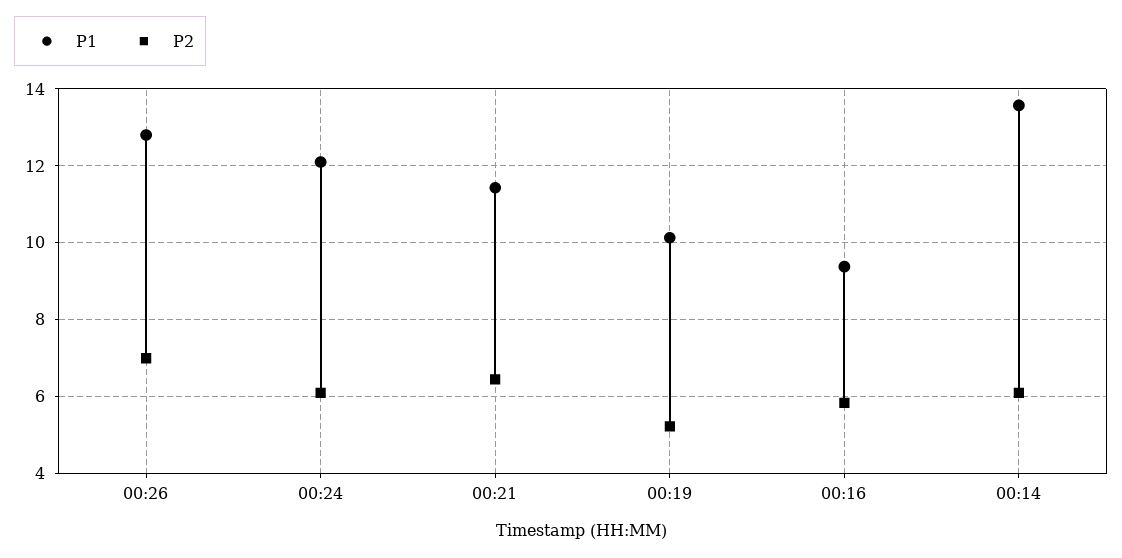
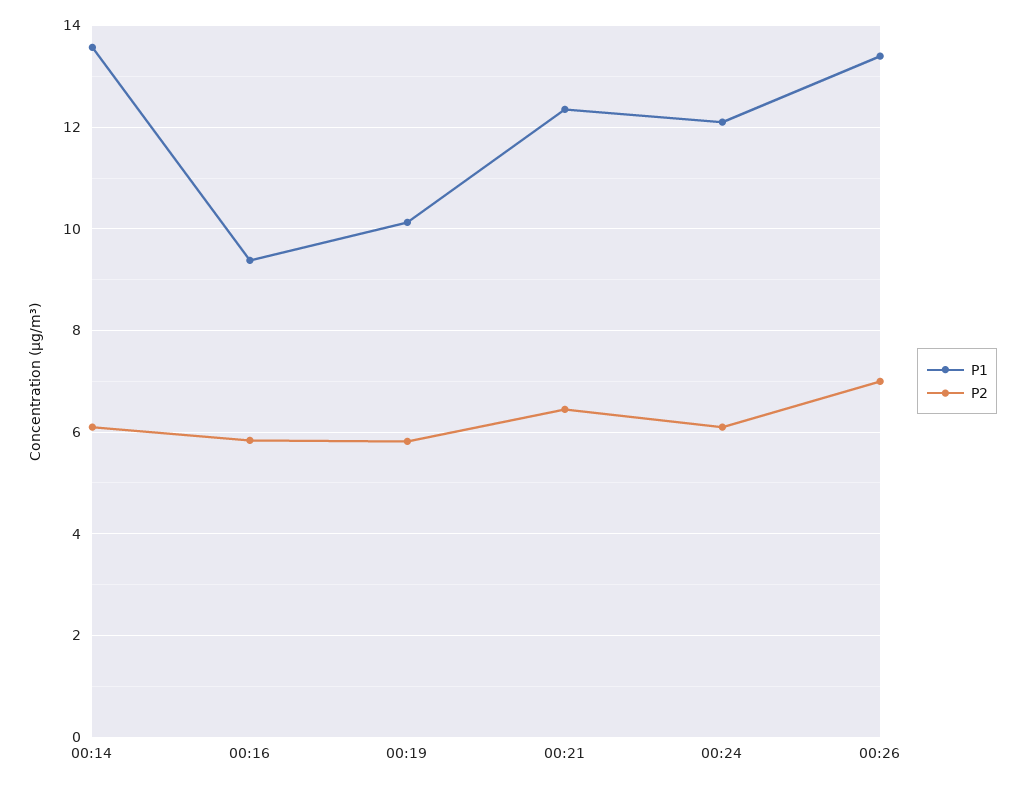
P1, 00:26: 12.8 -> 13.4
P1, 00:21: 11.4 -> 12.4
P2, 00:19: 5.2 -> 5.8

